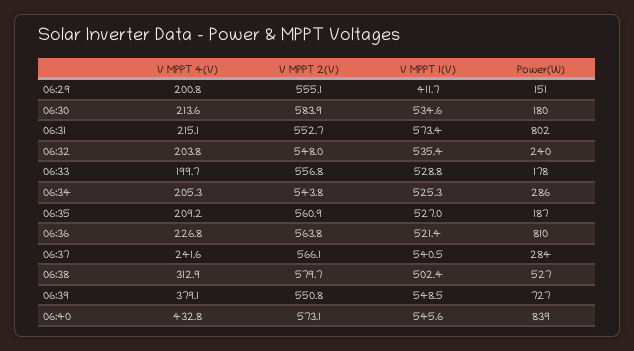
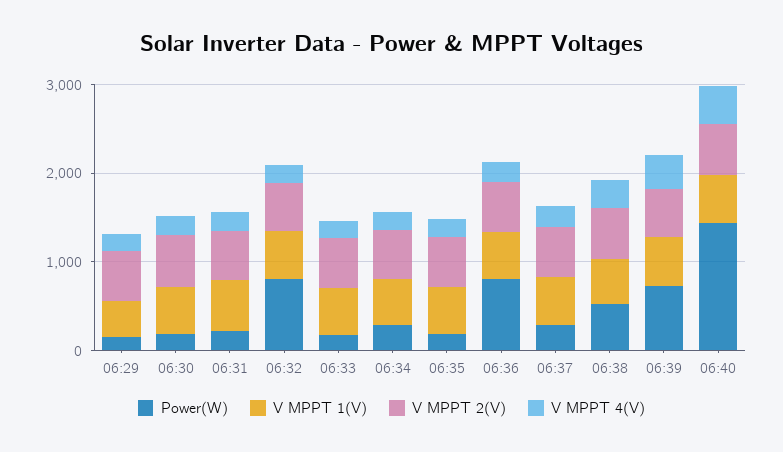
Power(W), 06:31: 802 -> 200
Power(W), 06:32: 240 -> 800
Power(W), 06:40: 839 -> 1400

